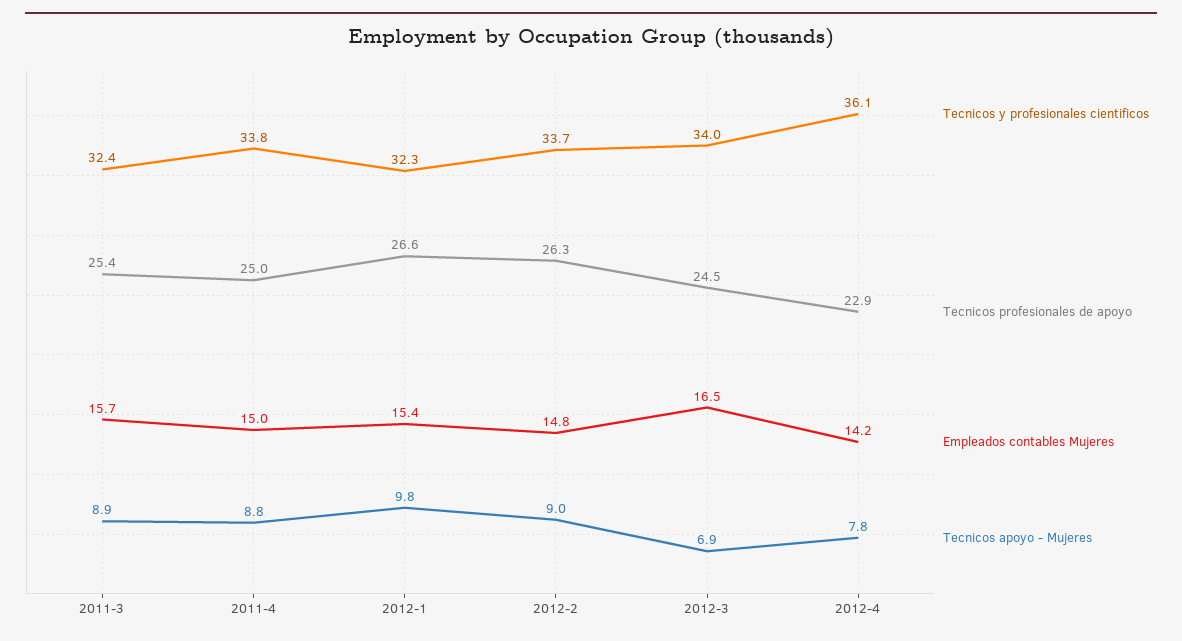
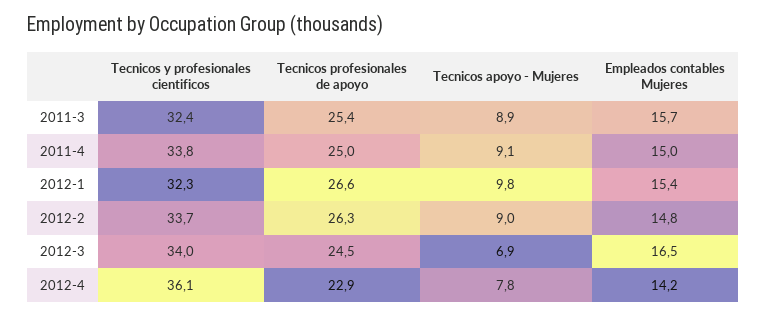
Tecnicos apoyo - Mujeres, 2011-4: 8.8 -> 9.1

